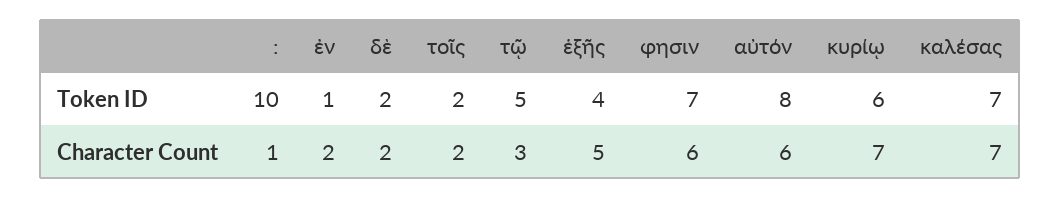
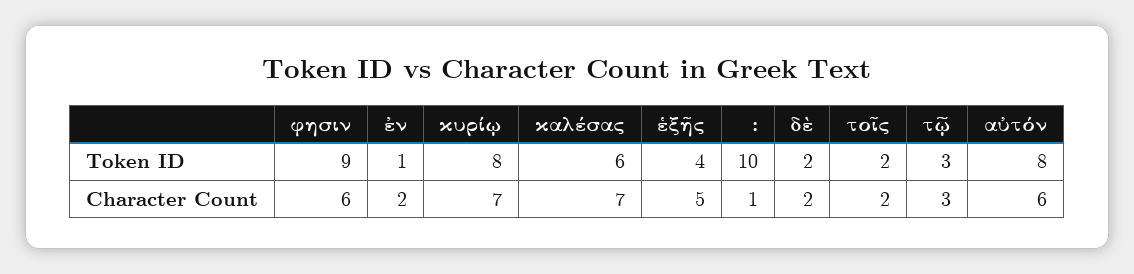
τῷ, Token ID: 5 -> 3
φησιν, Token ID: 7 -> 9
κυρίῳ, Token ID: 6 -> 8
καλέσας, Token ID: 7 -> 6

